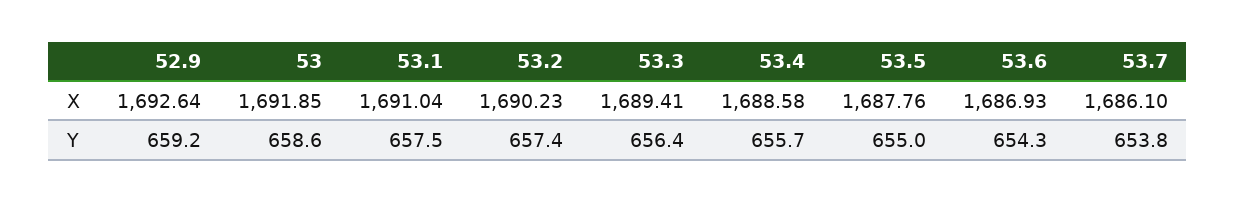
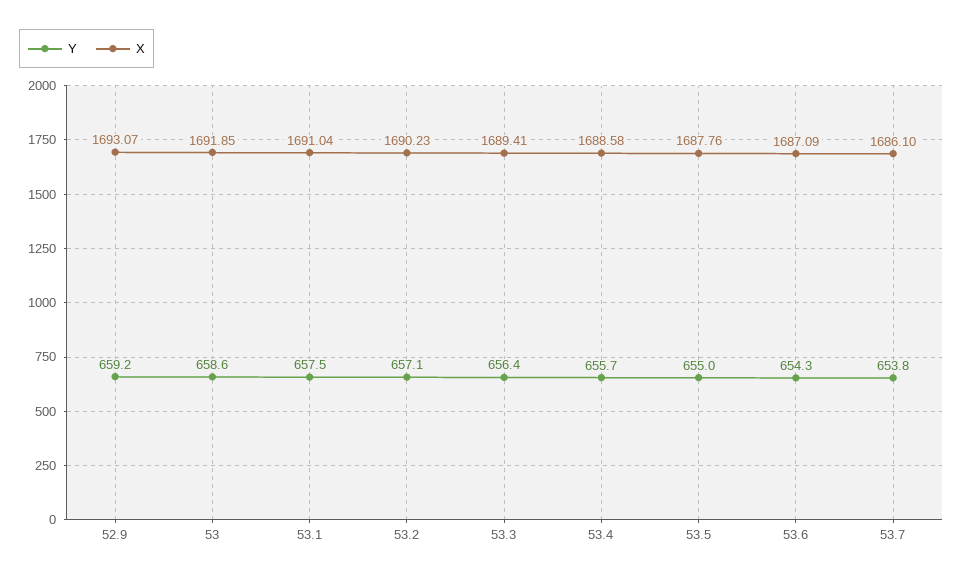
X, 52.9: 1692.64 -> 1693.07
X, 53.6: 1686.93 -> 1687.09
Y, 53.2: 657.4 -> 657.1

